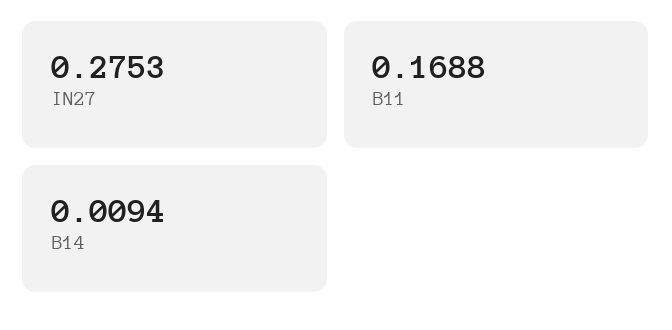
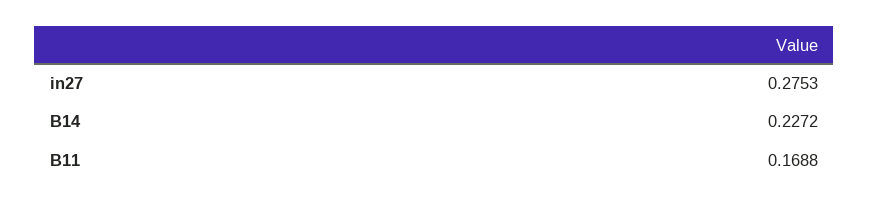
B14: 0.0094 -> 0.2272

